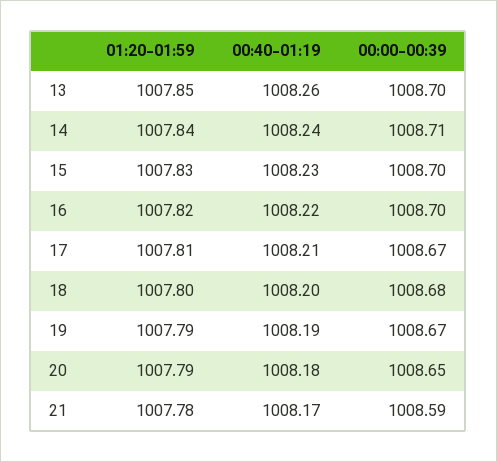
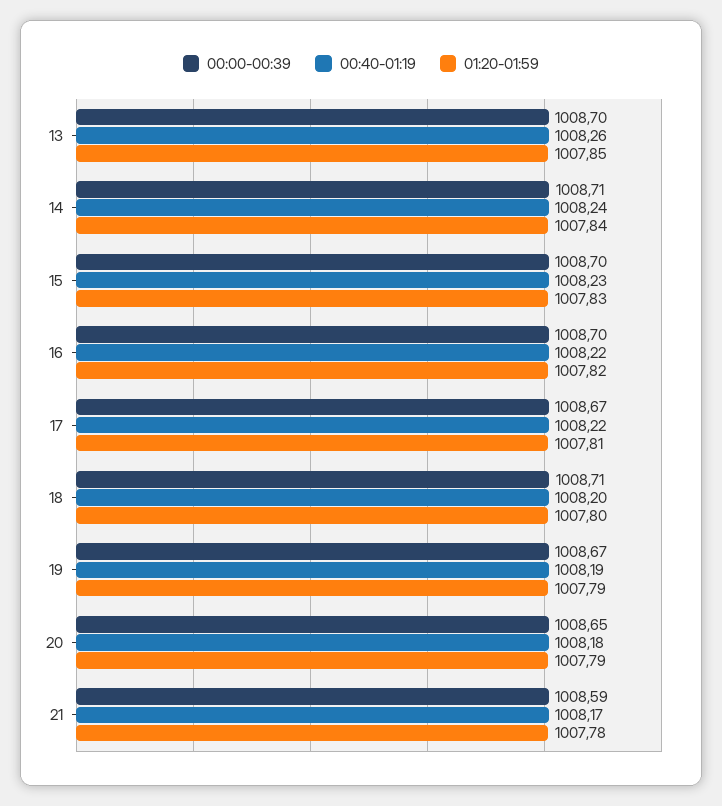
00:40-01:19, 17: 1008.21 -> 1008.22
00:00-00:39, 18: 1008.68 -> 1008.71

